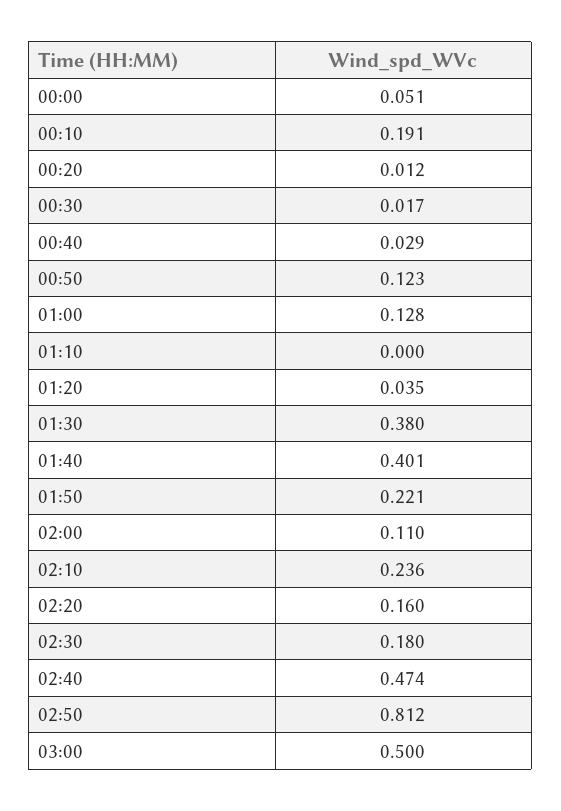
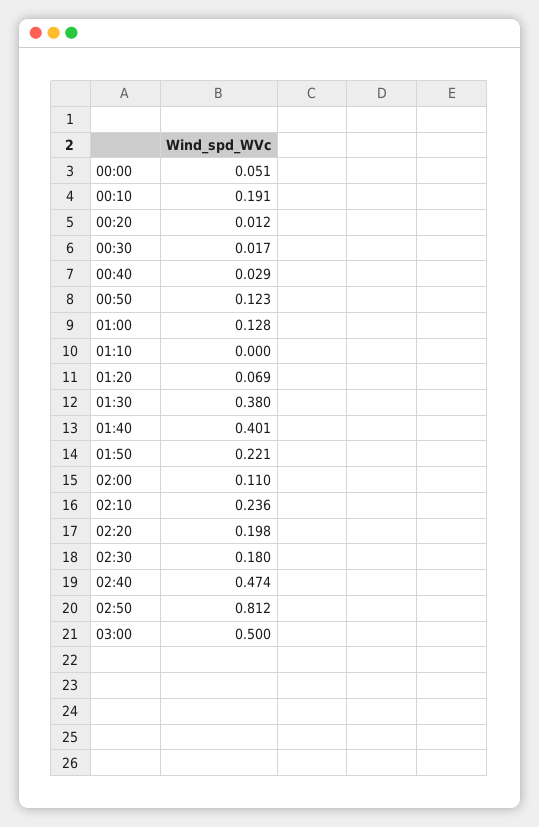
01:20: 0.035 -> 0.069
02:20: 0.16 -> 0.198

